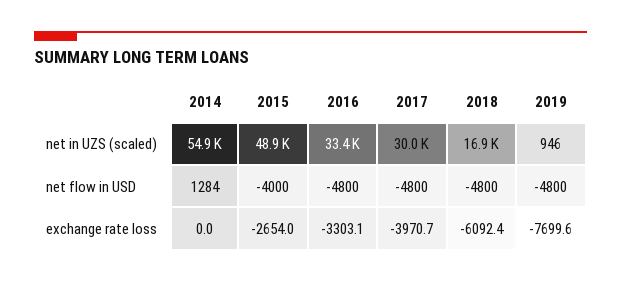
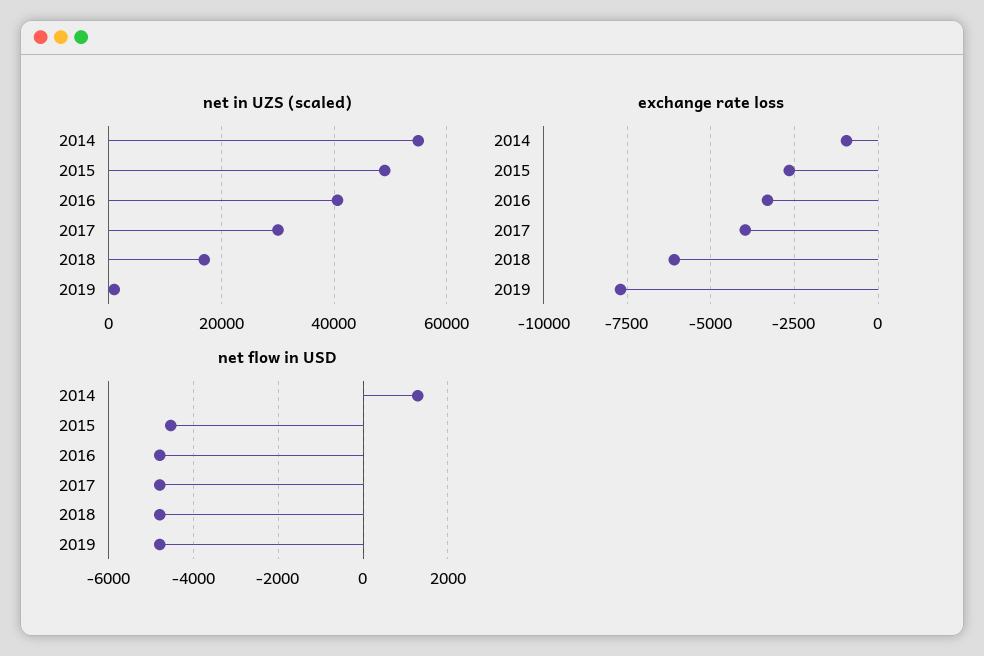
net in UZS (scaled), 2016: 33400 -> 40000
net flow in USD, 2015: -4000 -> -4600
exchange rate loss, 2014: 0 -> -1000

